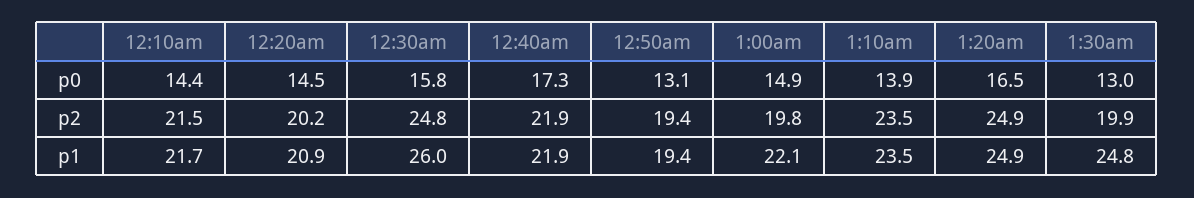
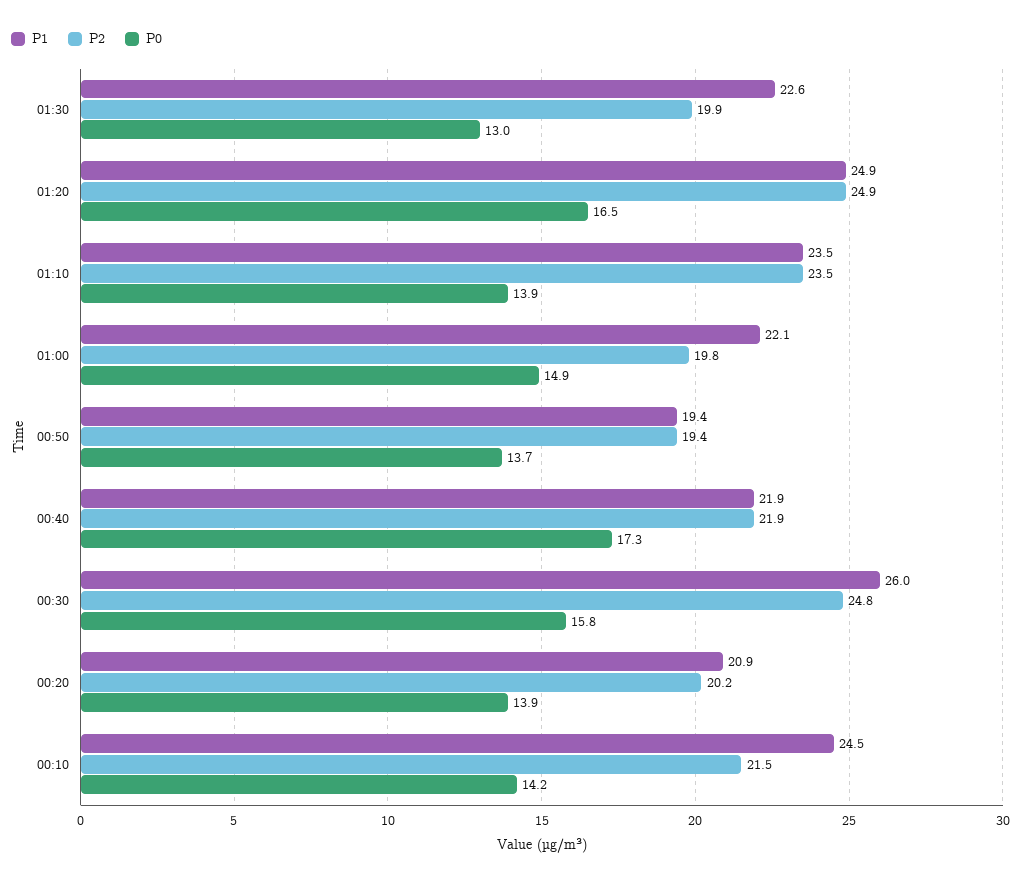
p0, 12:10am: 14.4 -> 14.2
p0, 12:20am: 14.5 -> 13.9
p0, 12:50am: 13.1 -> 13.7
p1, 12:10am: 21.7 -> 24.5
p1, 1:30am: 24.8 -> 22.6

